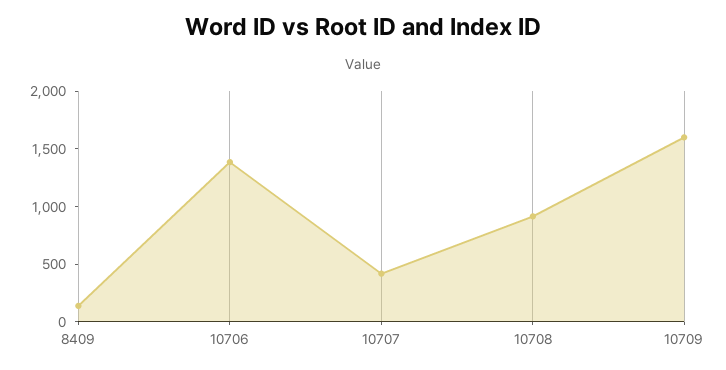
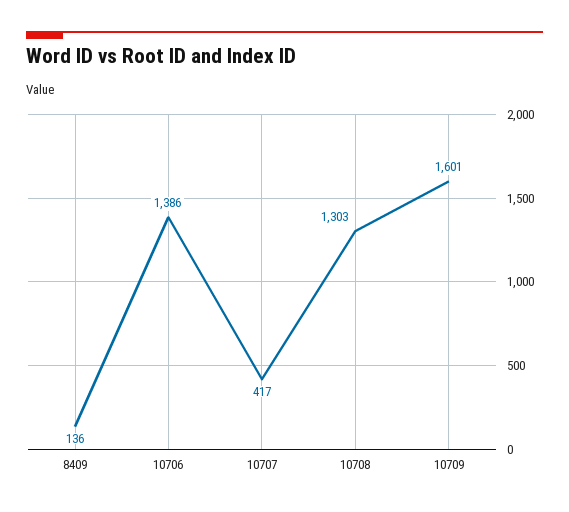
10708: 900 -> 1303

